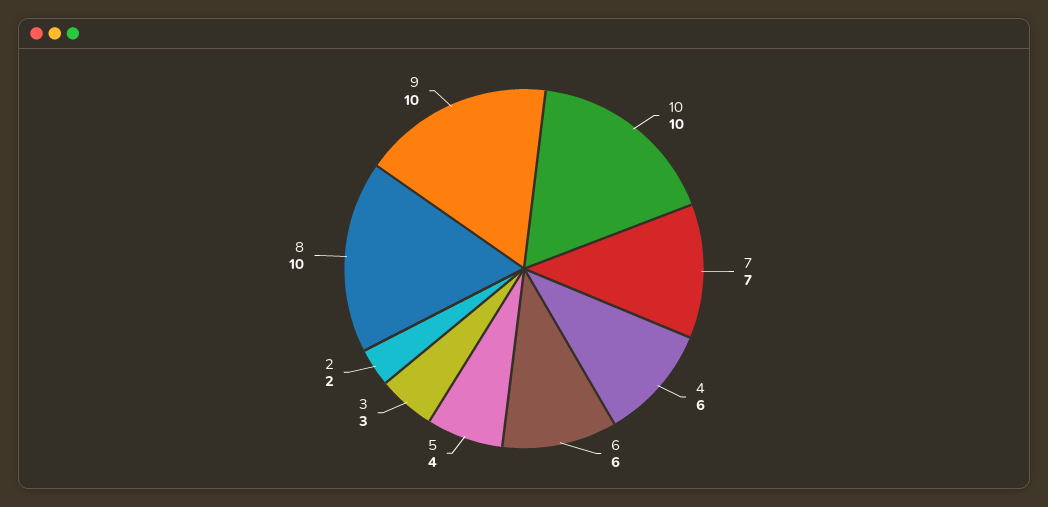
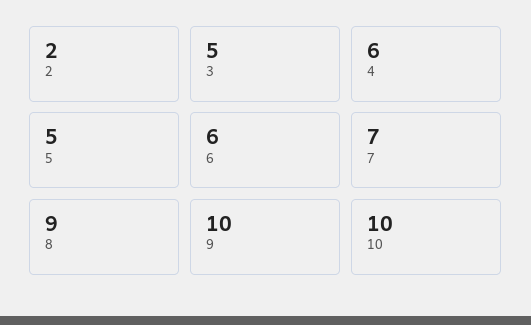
5: 4 -> 5
3: 3 -> 5
8: 10 -> 9

